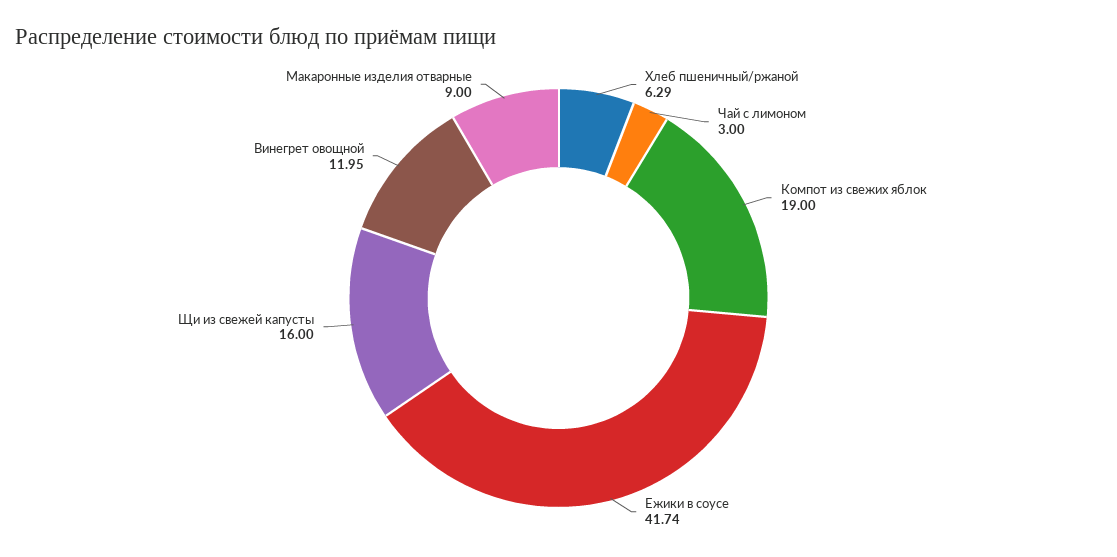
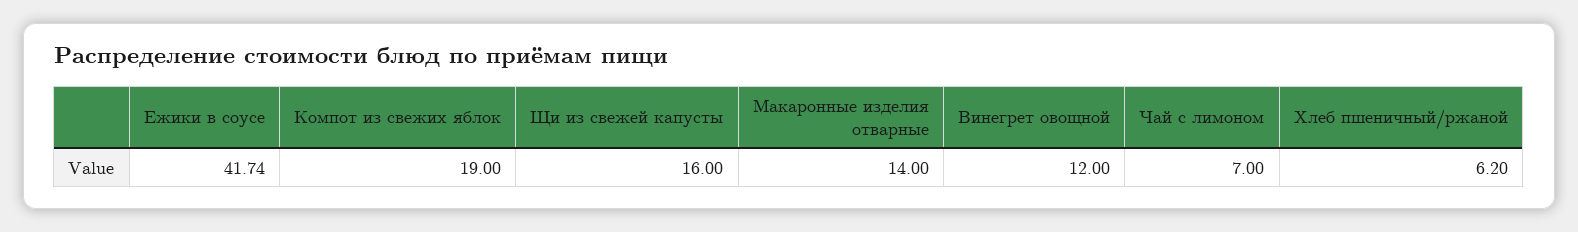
Хлеб пшеничный/ржаной: 6.29 -> 6.2
Чай с лимоном: 3 -> 7
Винегрет овощной: 11.95 -> 12
Макаронные изделия отварные: 9 -> 14

